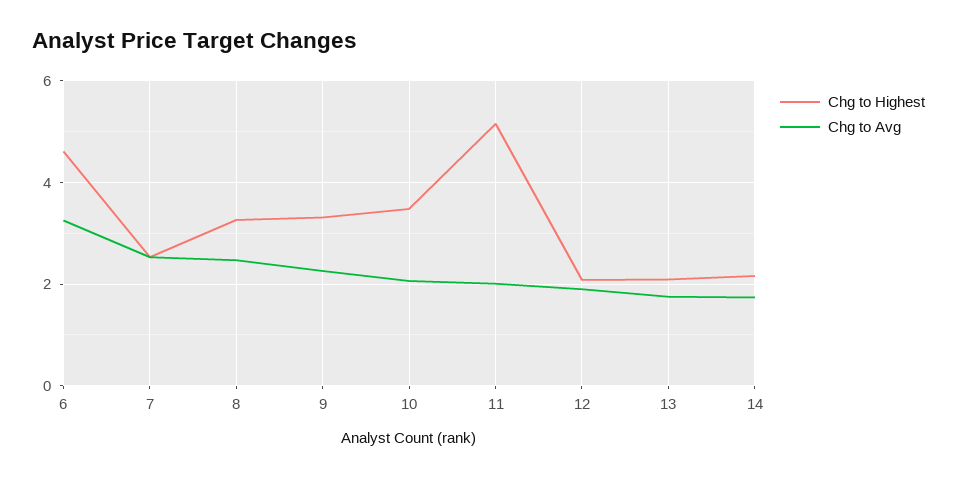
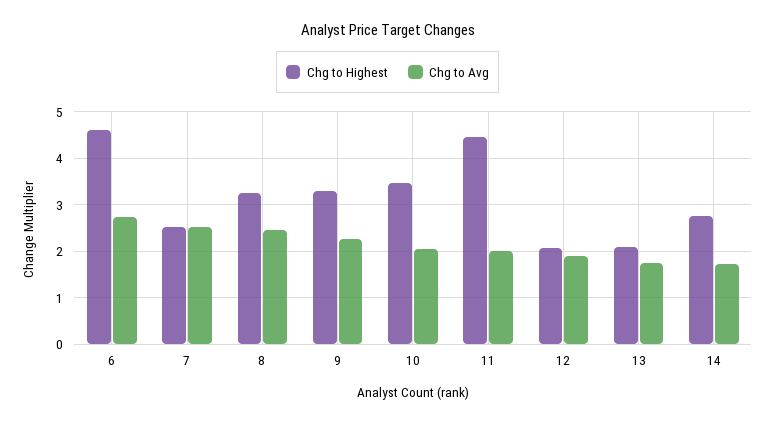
Chg to Avg, 6: 3.2 -> 2.8
Chg to Highest, 11: 5.2 -> 4.4
Chg to Highest, 14: 2.2 -> 2.8

